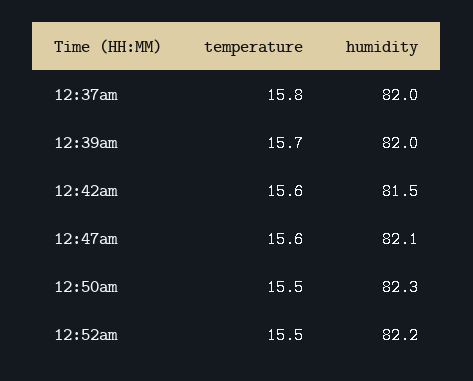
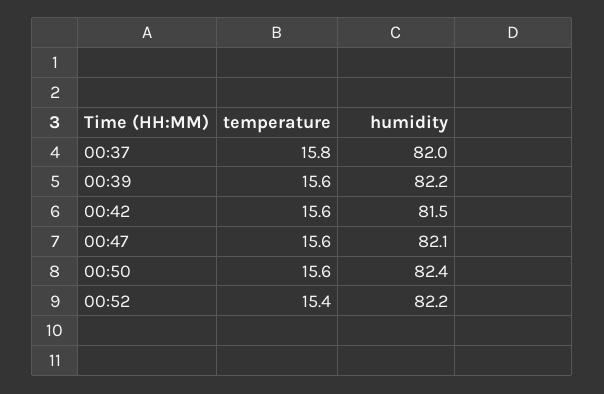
temperature, 12:39am: 15.7 -> 15.6
humidity, 12:39am: 82 -> 82.2
temperature, 12:50am: 15.5 -> 15.6
humidity, 12:50am: 82.3 -> 82.4
temperature, 12:52am: 15.5 -> 15.4

